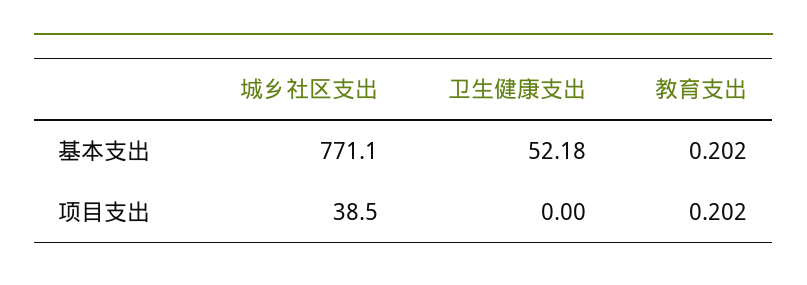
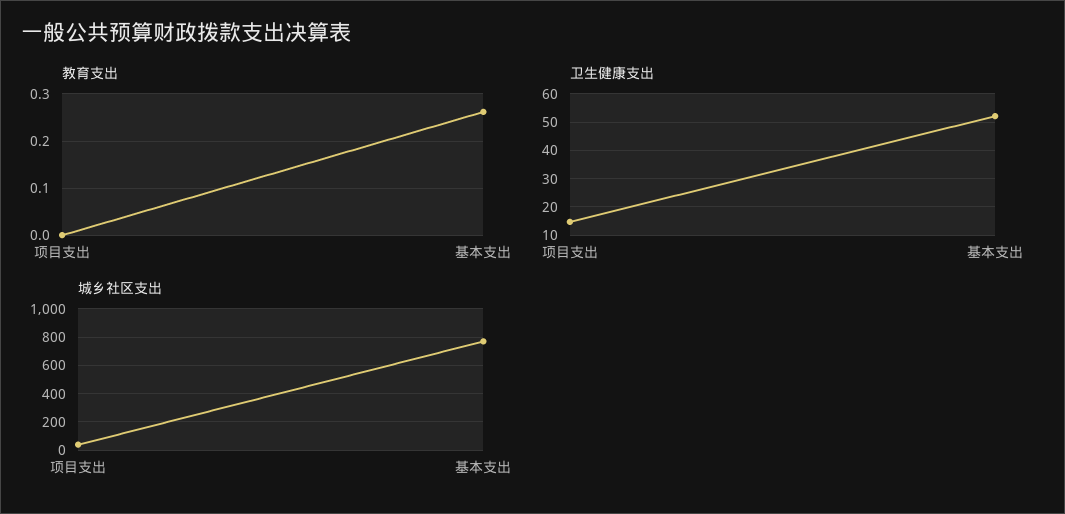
教育支出, 基本支出: 0.202 -> 0.26
卫生健康支出, 项目支出: 0 -> 15
教育支出, 项目支出: 0.202 -> 0

